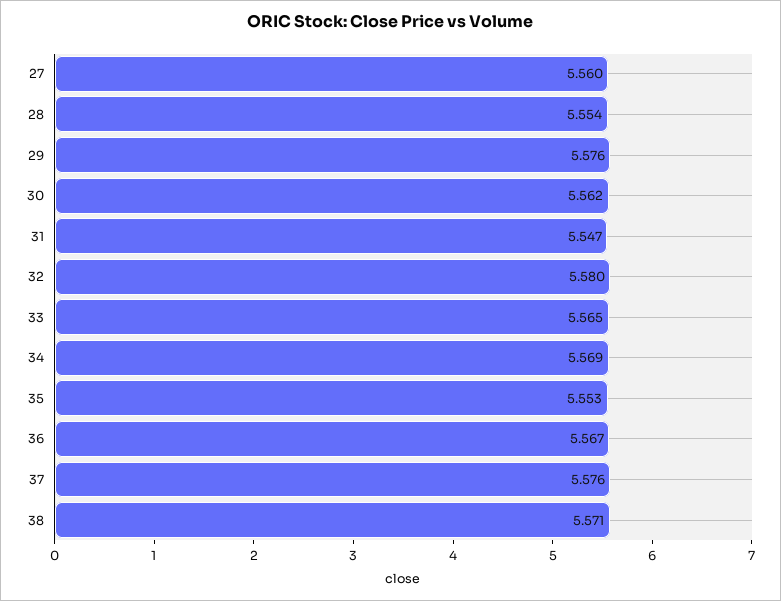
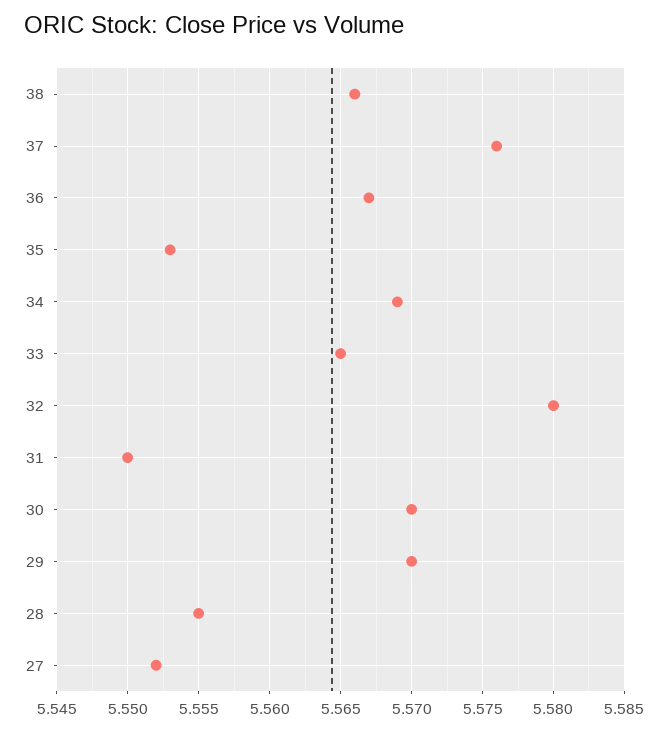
27: 5.56 -> 5.552
28: 5.554 -> 5.555
29: 5.576 -> 5.57
30: 5.562 -> 5.57
31: 5.547 -> 5.55
38: 5.571 -> 5.566

